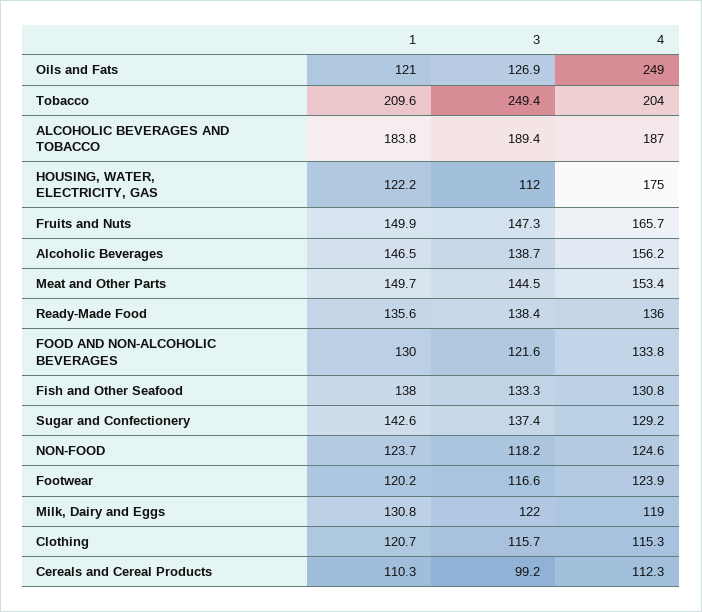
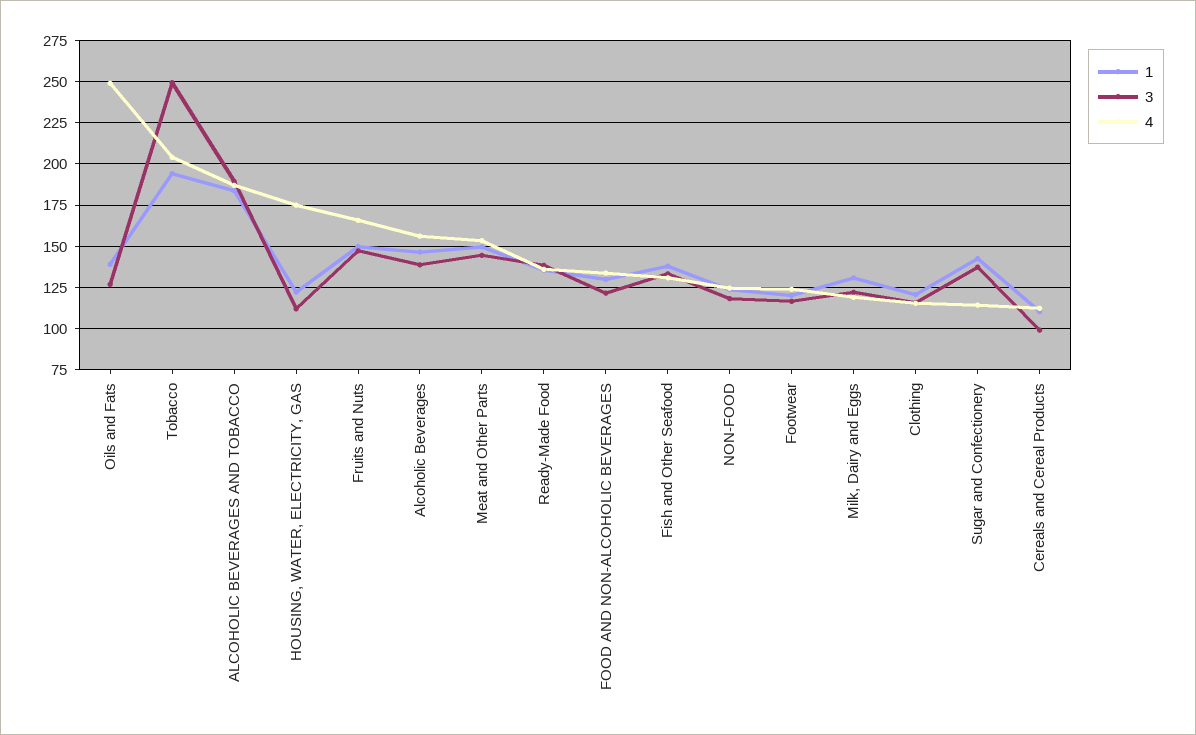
1, Oils and Fats: 121 -> 140
1, Tobacco: 209.6 -> 195
4, Sugar and Confectionery: 129.2 -> 115

